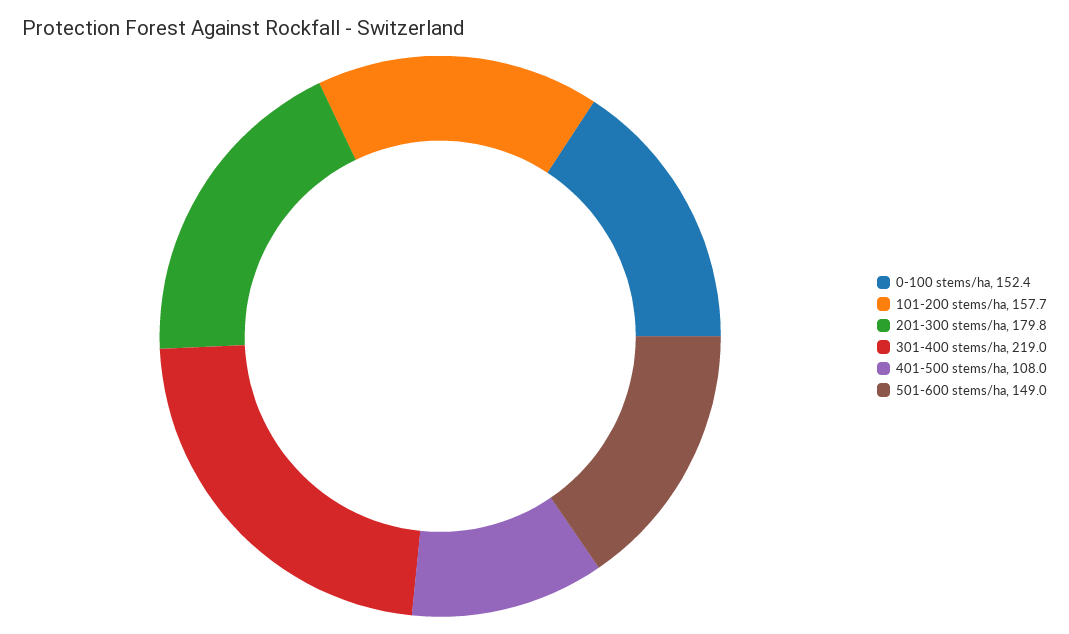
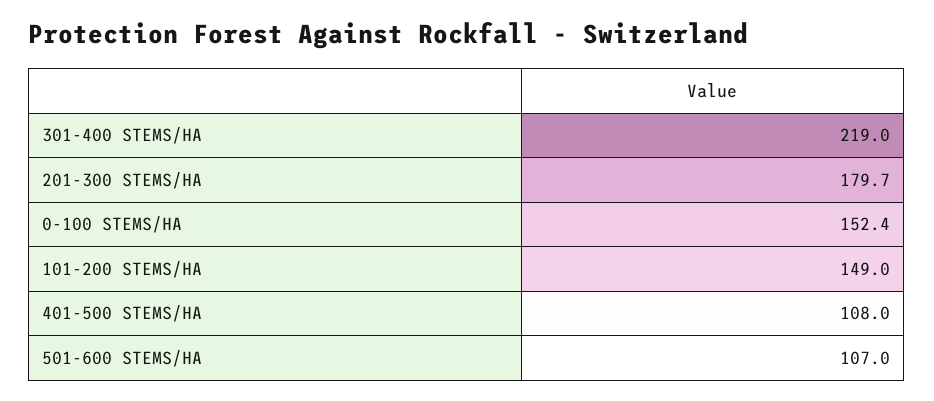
101-200 stems/ha: 157.7 -> 149
201-300 stems/ha: 179.8 -> 179.7
501-600 stems/ha: 149 -> 107

